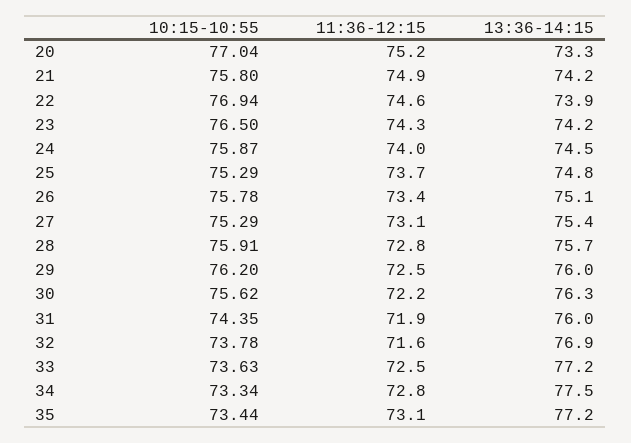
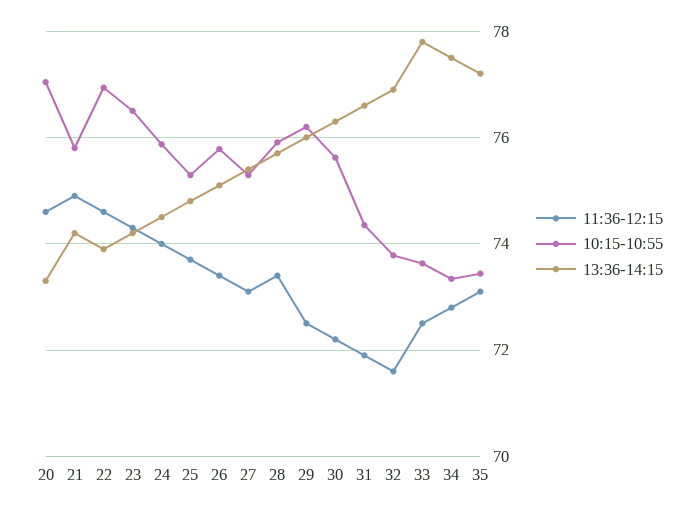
11:36-12:15, 20: 75.2 -> 74.6
11:36-12:15, 28: 72.8 -> 73.4
13:36-14:15, 31: 76 -> 76.6
13:36-14:15, 33: 77.2 -> 77.8

